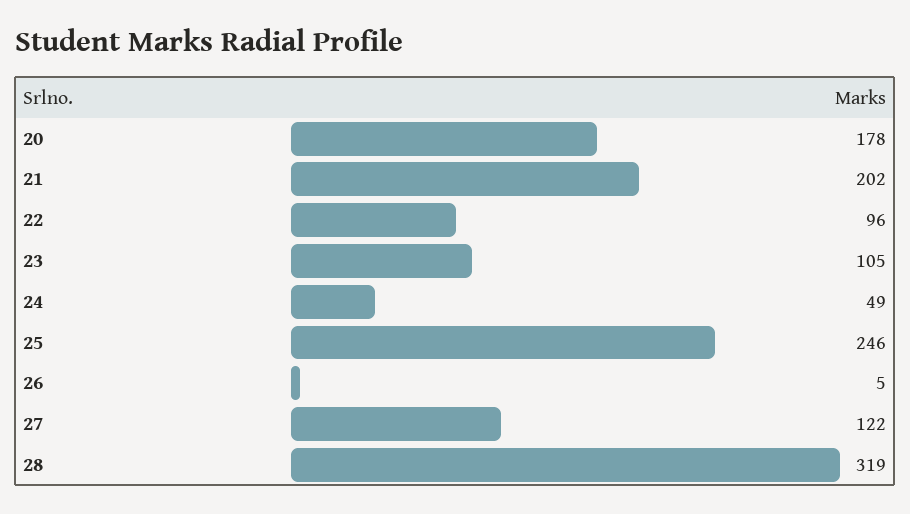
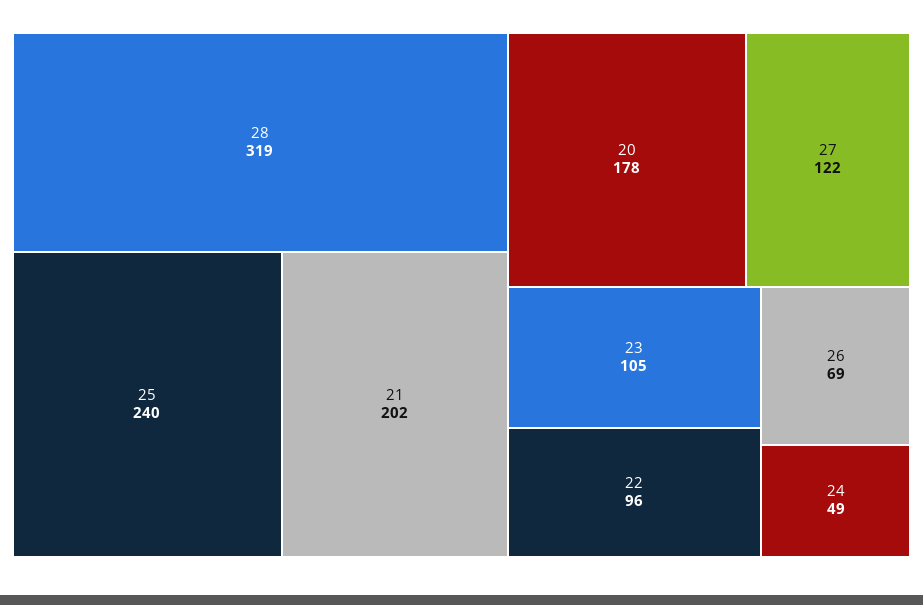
25: 246 -> 240
26: 5 -> 69

